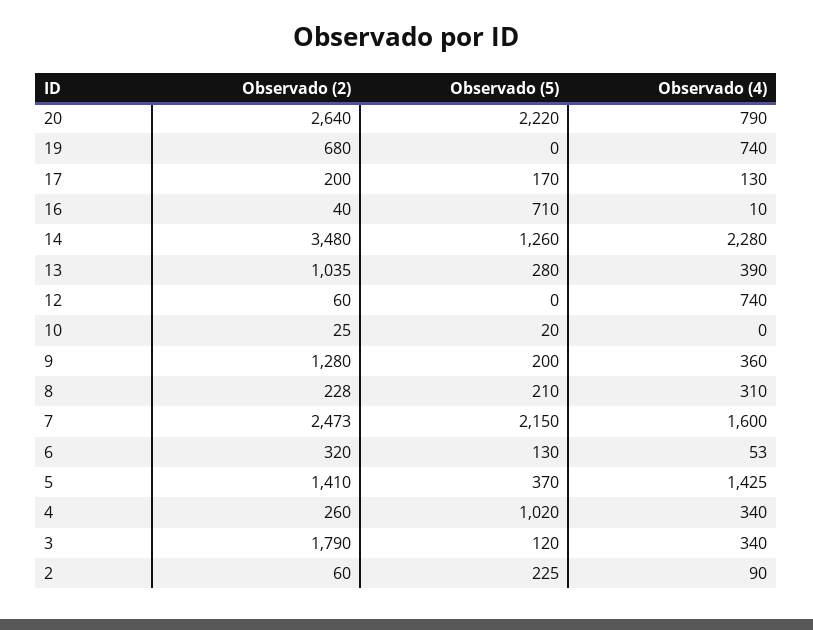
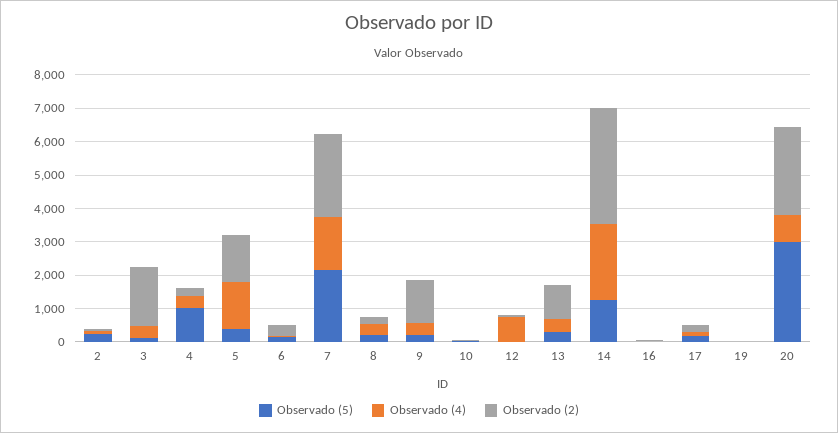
Observado (5), 20: 2220 -> 3000
Observado (2), 19: 680 -> 0
Observado (4), 19: 740 -> 0
Observado (5), 16: 710 -> 0

